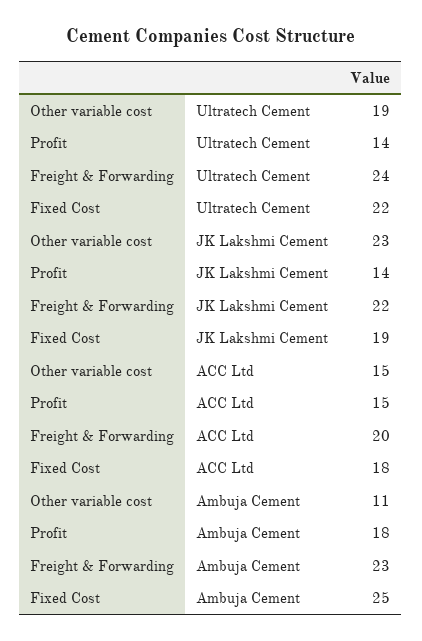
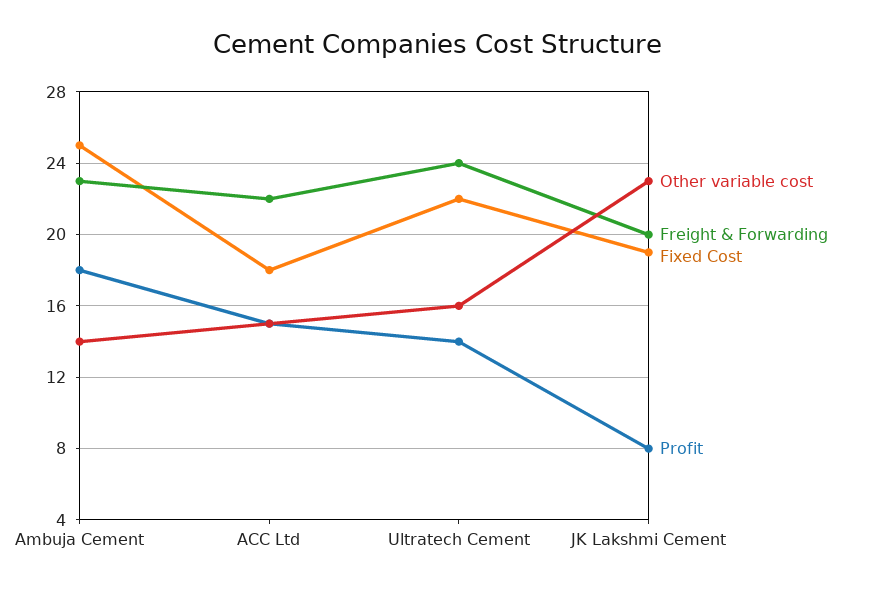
Other variable cost, Ultratech Cement: 19 -> 16
Profit, JK Lakshmi Cement: 14 -> 8
Freight & Forwarding, JK Lakshmi Cement: 22 -> 20
Freight & Forwarding, ACC Ltd: 20 -> 22
Other variable cost, Ambuja Cement: 11 -> 14

